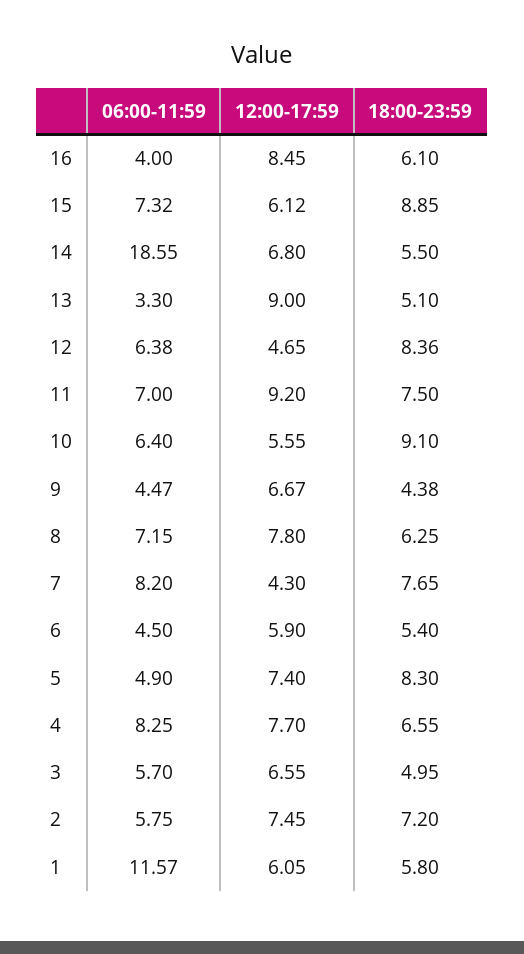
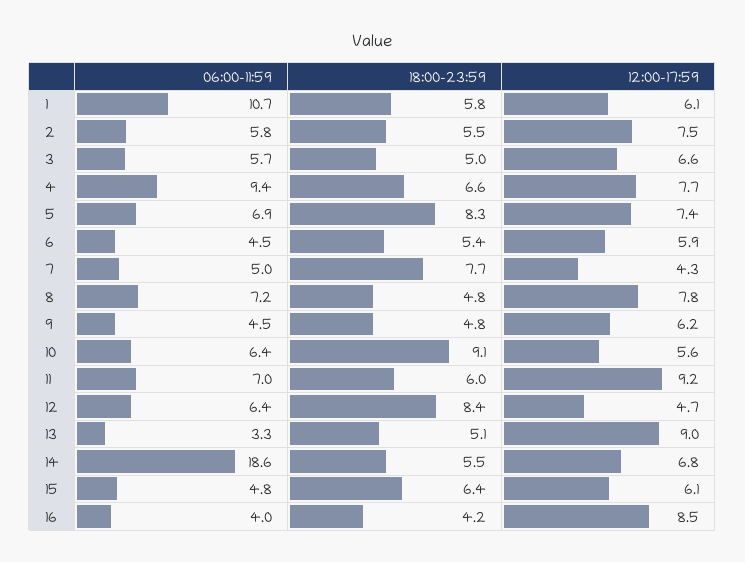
18:00-23:59, 16: 6.1 -> 4.2
06:00-11:59, 15: 7.32 -> 4.8
18:00-23:59, 15: 8.85 -> 6.4
18:00-23:59, 11: 7.5 -> 6
12:00-17:59, 9: 6.67 -> 6.2
18:00-23:59, 9: 4.38 -> 4.8
18:00-23:59, 8: 6.25 -> 4.8
06:00-11:59, 7: 8.2 -> 5
06:00-11:59, 5: 4.9 -> 6.9
06:00-11:59, 4: 8.25 -> 9.4
18:00-23:59, 2: 7.2 -> 5.5
06:00-11:59, 1: 11.57 -> 10.7

